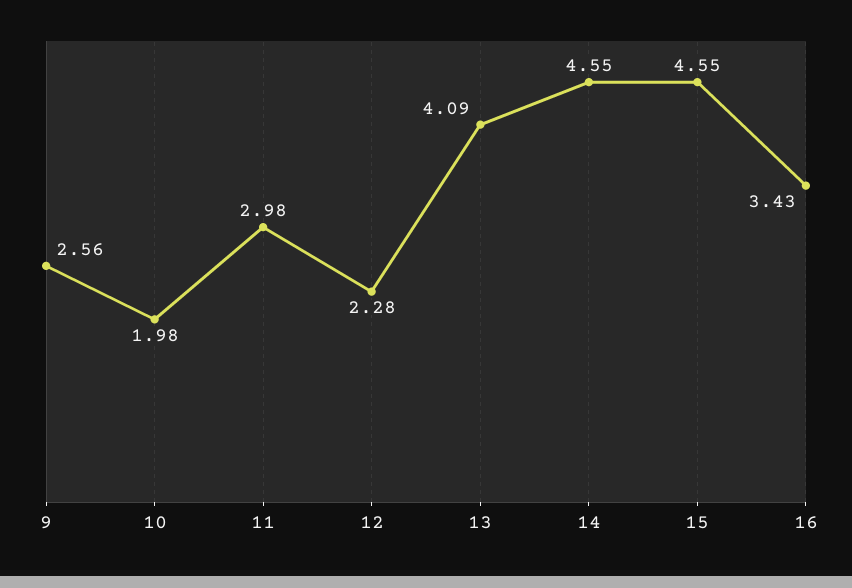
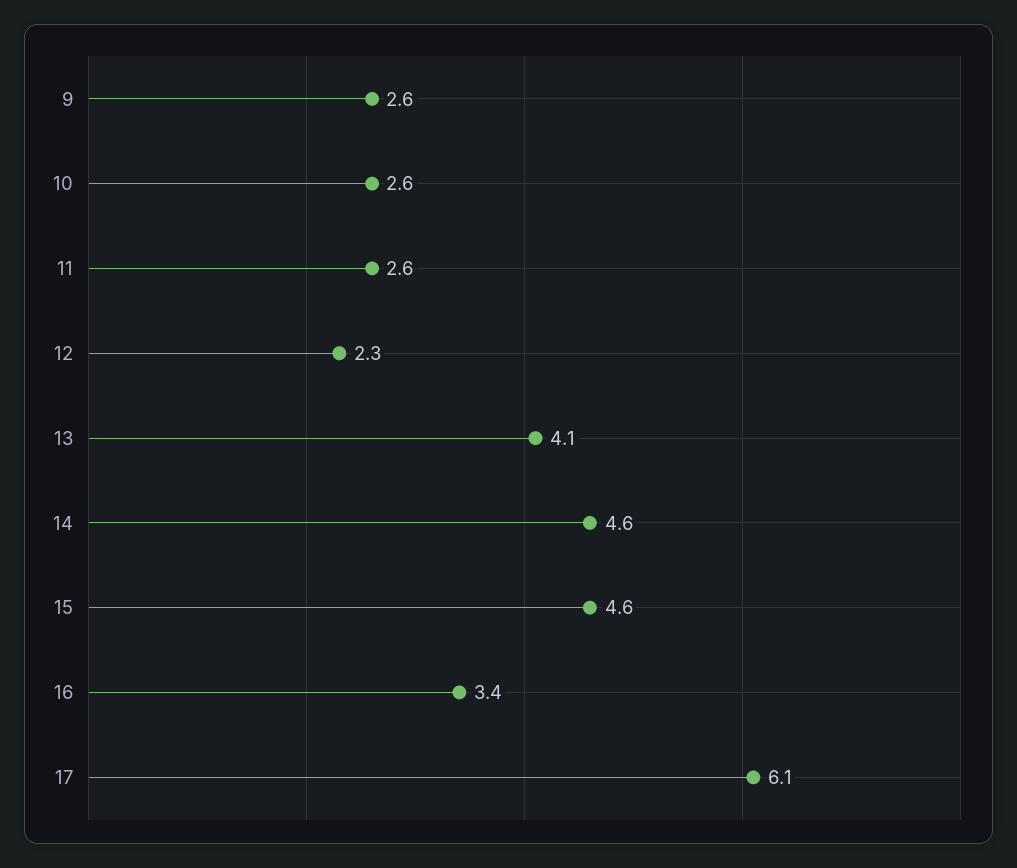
10: 1.98 -> 2.6
11: 2.98 -> 2.6
17: none -> 6.1

